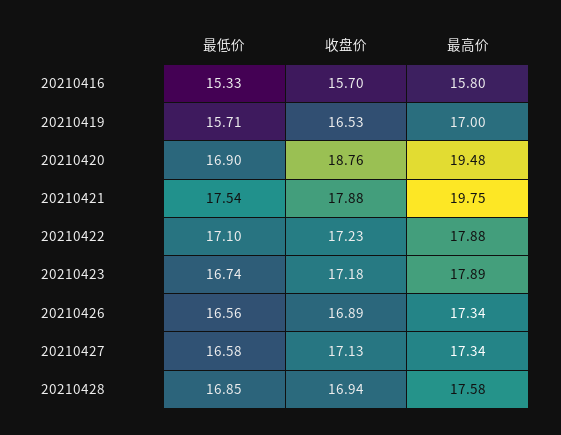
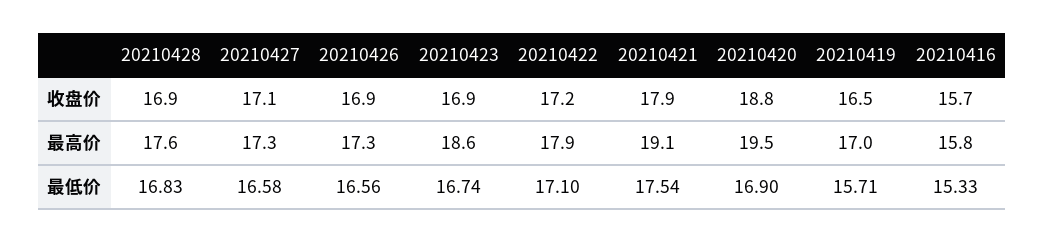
最高价, 20210421: 19.75 -> 19.1
收盘价, 20210423: 17.18 -> 16.9
最高价, 20210423: 17.89 -> 18.6
最低价, 20210428: 16.85 -> 16.83

